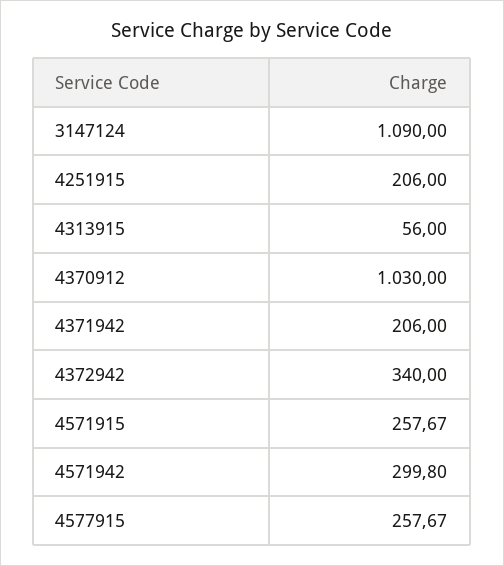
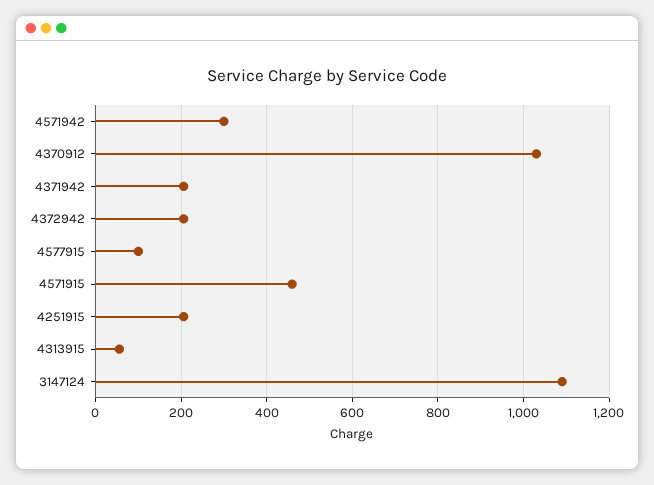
4372942: 340 -> 200
4571915: 257.67 -> 460
4577915: 257.67 -> 100

